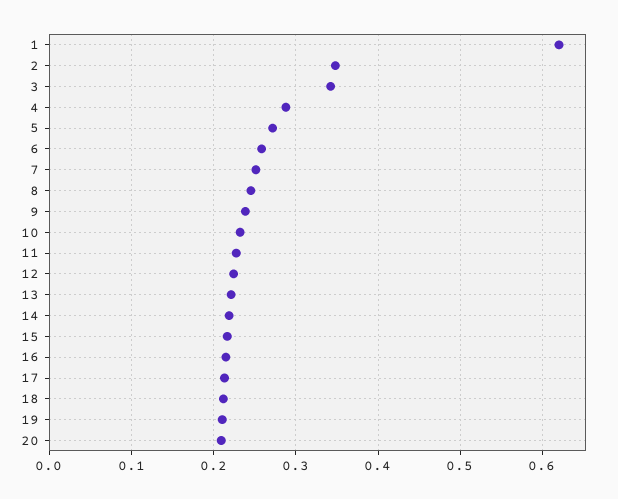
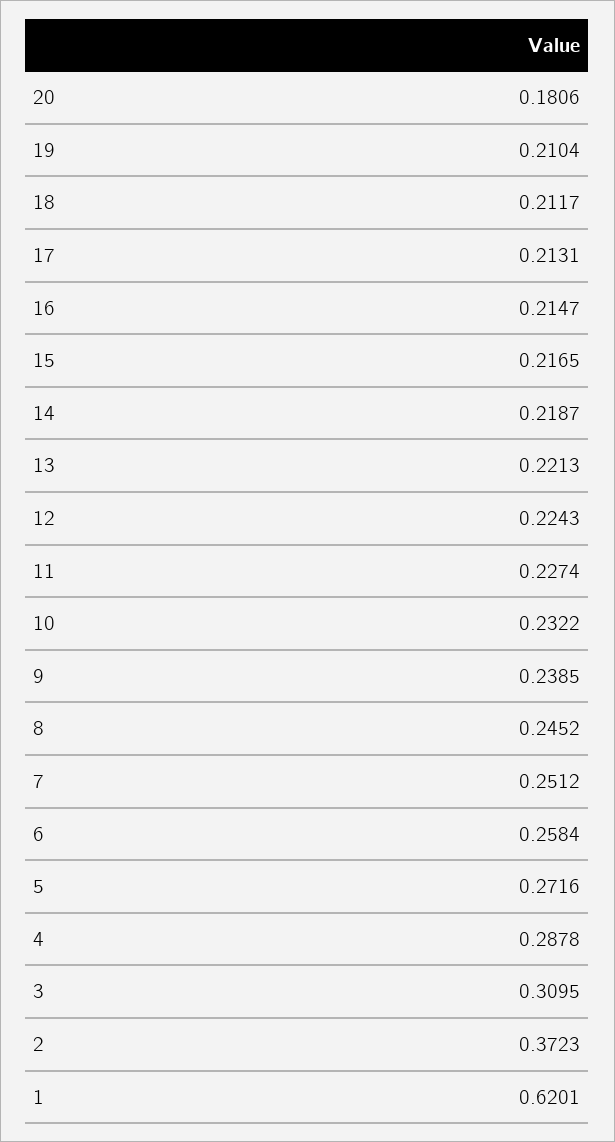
2: 0.35 -> 0.3723
3: 0.34 -> 0.3095
20: 0.21 -> 0.1806

